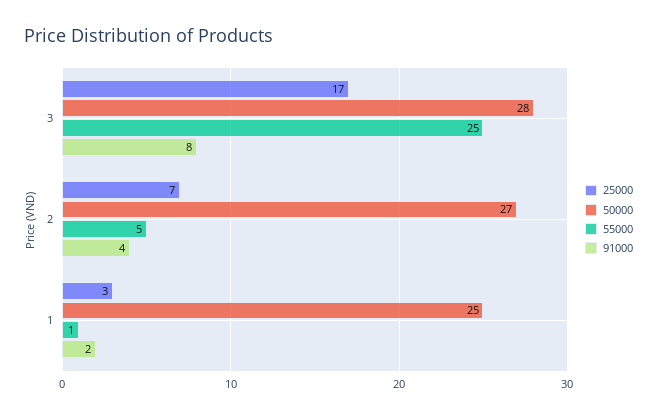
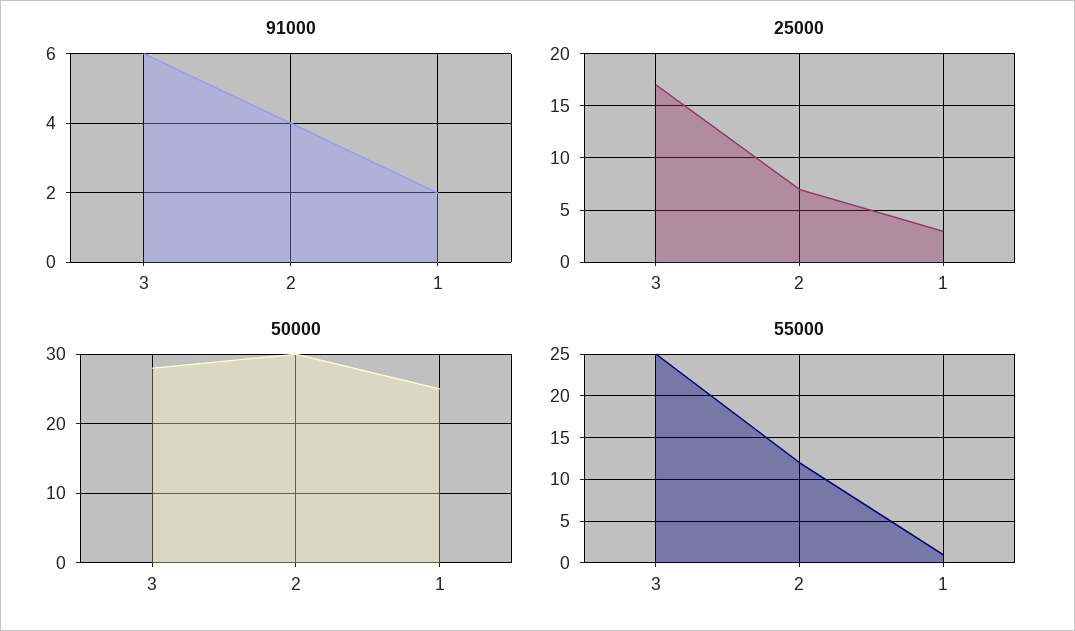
91000, 3: 8 -> 6
50000, 2: 27 -> 30
55000, 2: 5 -> 12

